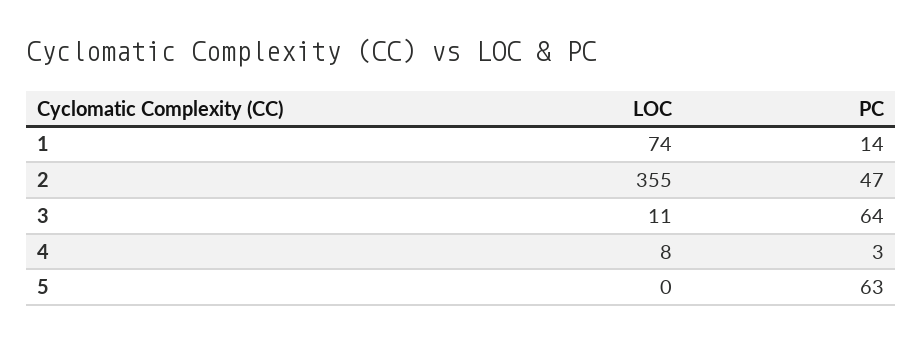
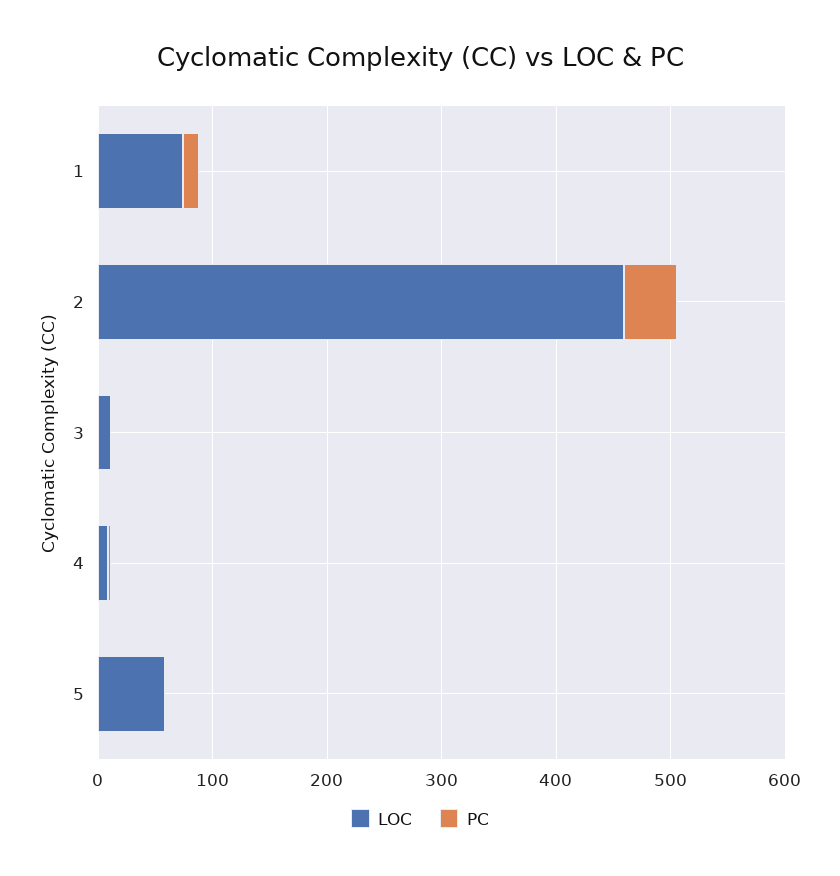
LOC, 2: 355 -> 460
PC, 3: 64 -> 0
LOC, 5: 0 -> 60
PC, 5: 63 -> 0

